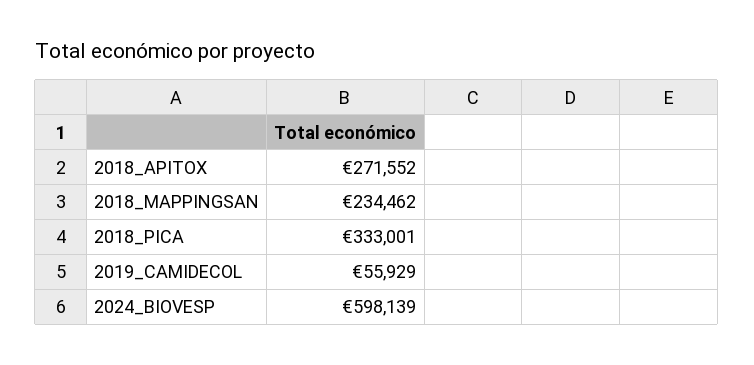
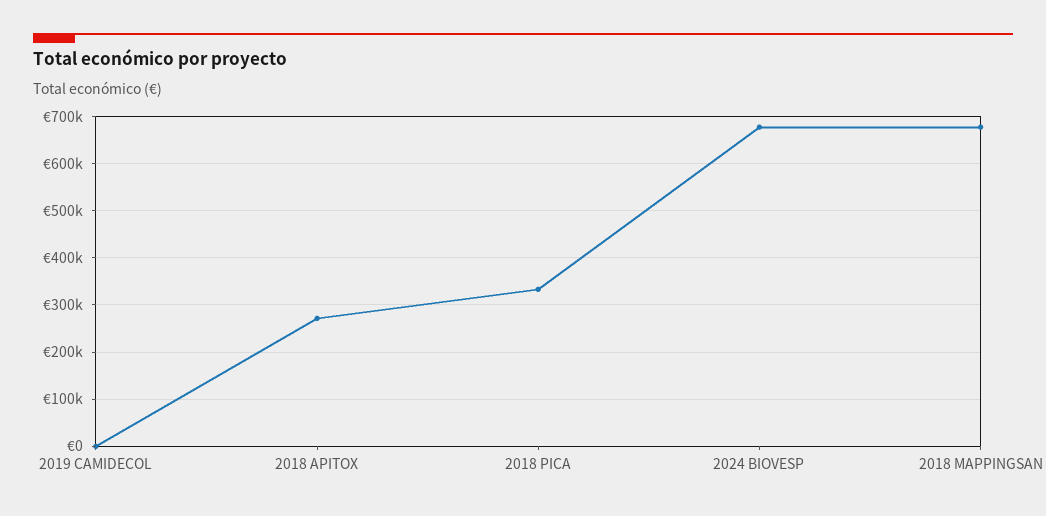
2018_MAPPINGSAN: 234462 -> 680000
2019_CAMIDECOL: 55929 -> 0
2024_BIOVESP: 598139 -> 680000

